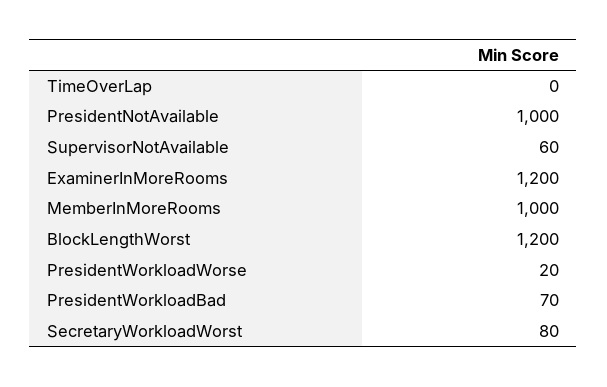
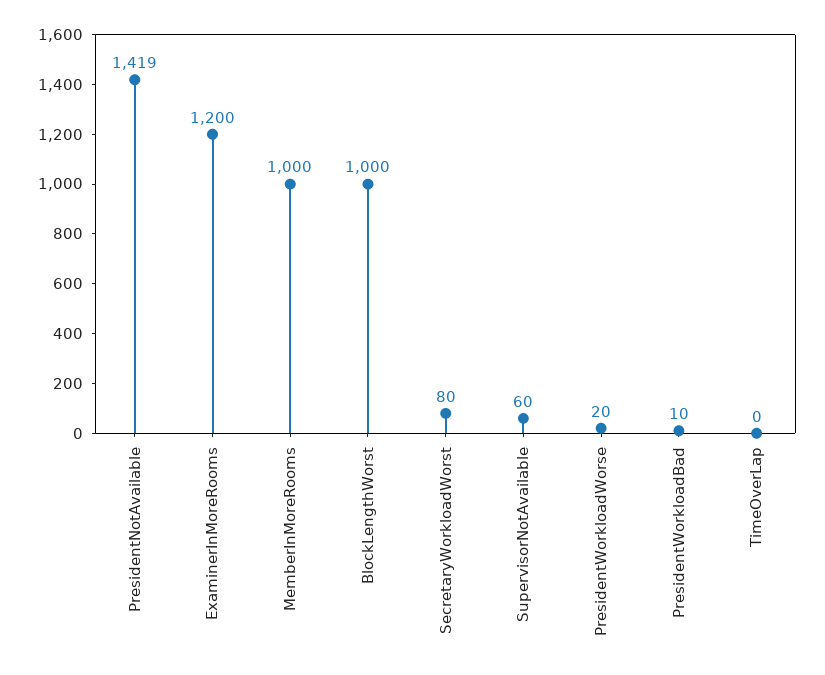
PresidentNotAvailable: 1000 -> 1419
BlockLengthWorst: 1200 -> 1000
PresidentWorkloadBad: 70 -> 10

